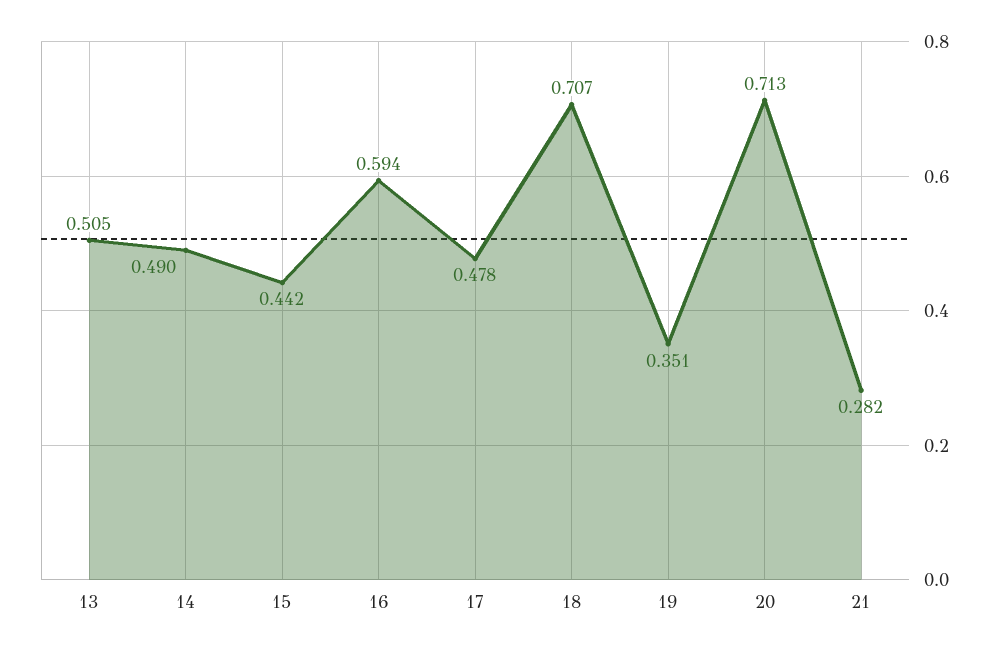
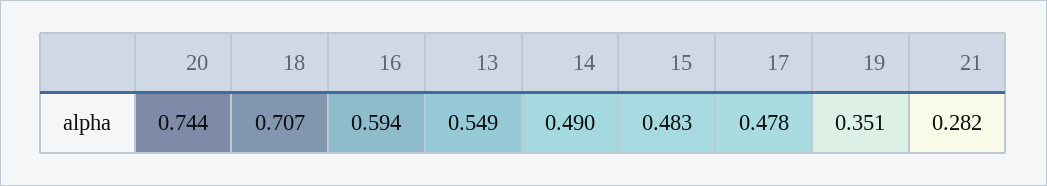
13: 0.505 -> 0.549
15: 0.442 -> 0.483
20: 0.713 -> 0.744

